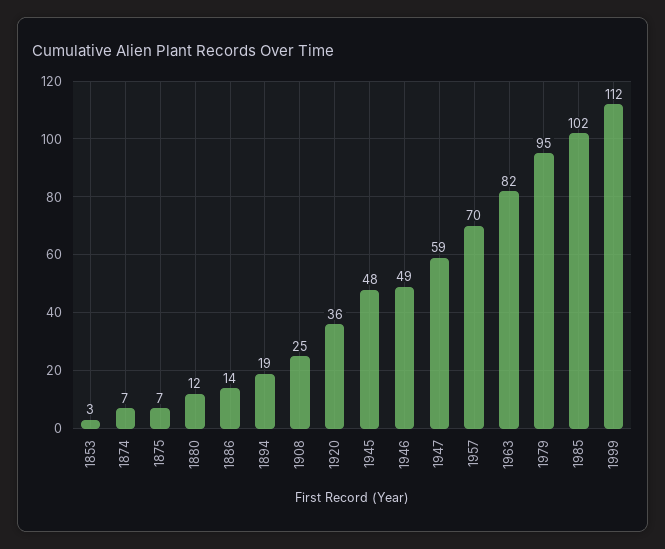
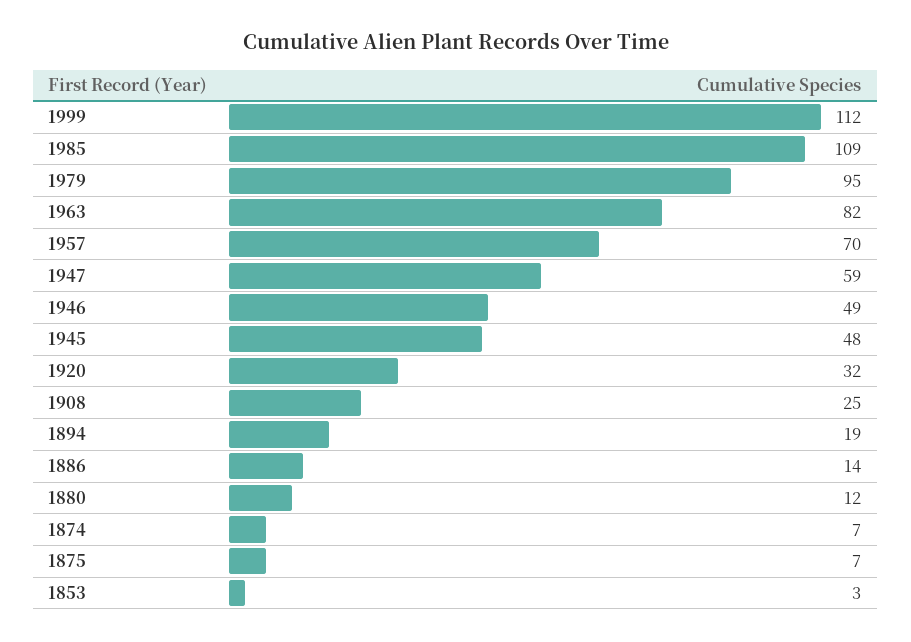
1920: 36 -> 32
1985: 102 -> 109

